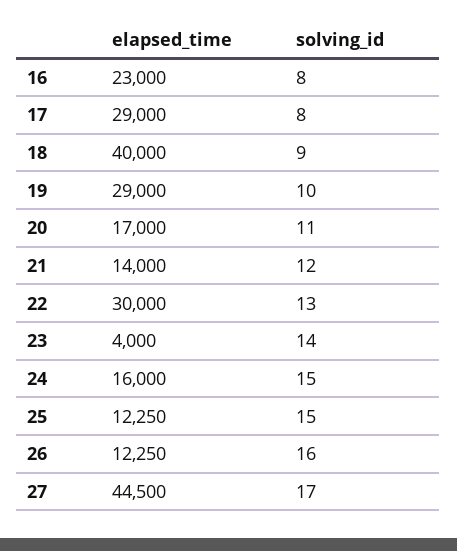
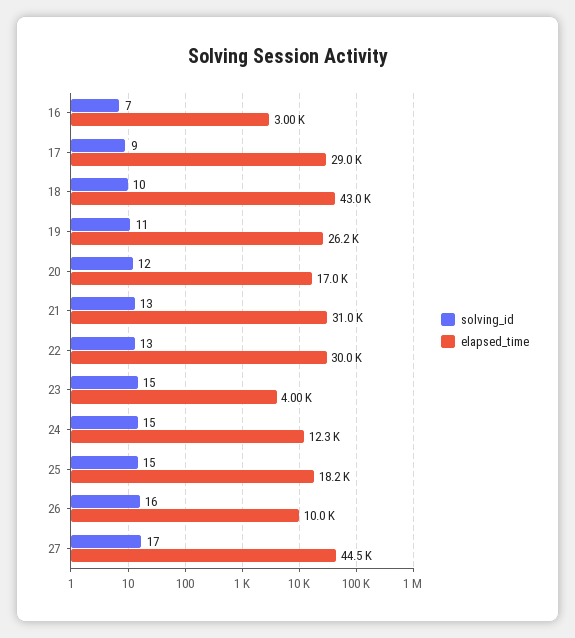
elapsed_time, 16: 23000 -> 3000
solving_id, 16: 8 -> 7
solving_id, 17: 8 -> 9
elapsed_time, 18: 40000 -> 43000
solving_id, 18: 9 -> 10
elapsed_time, 19: 29000 -> 26200
solving_id, 19: 10 -> 11
solving_id, 20: 11 -> 12
elapsed_time, 21: 14000 -> 31000
solving_id, 21: 12 -> 13
solving_id, 23: 14 -> 15
elapsed_time, 24: 16000 -> 12300
elapsed_time, 25: 12250 -> 18200
elapsed_time, 26: 12250 -> 10000

